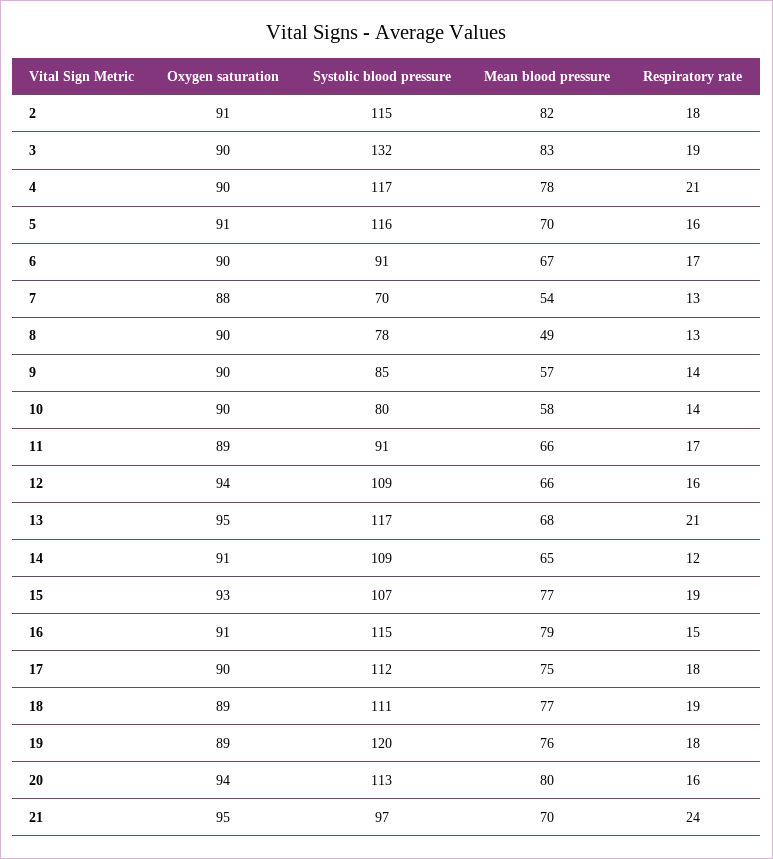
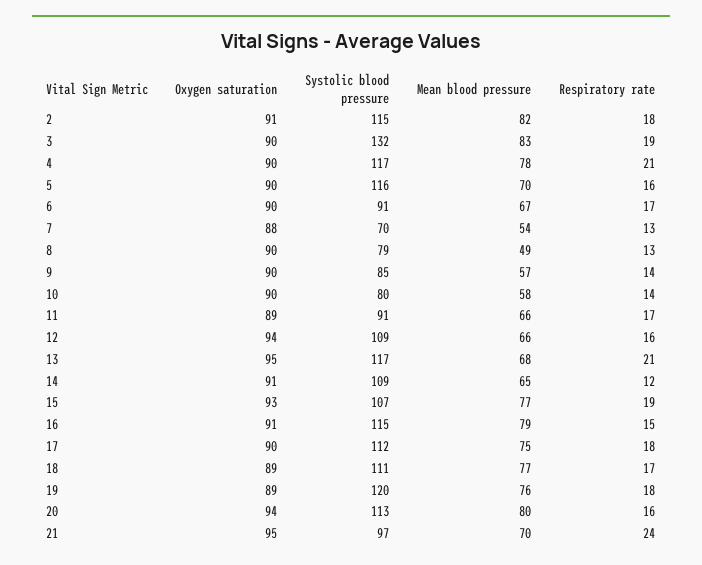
Oxygen saturation, 5: 91 -> 90
Systolic blood pressure, 8: 78 -> 79
Respiratory rate, 18: 19 -> 17

